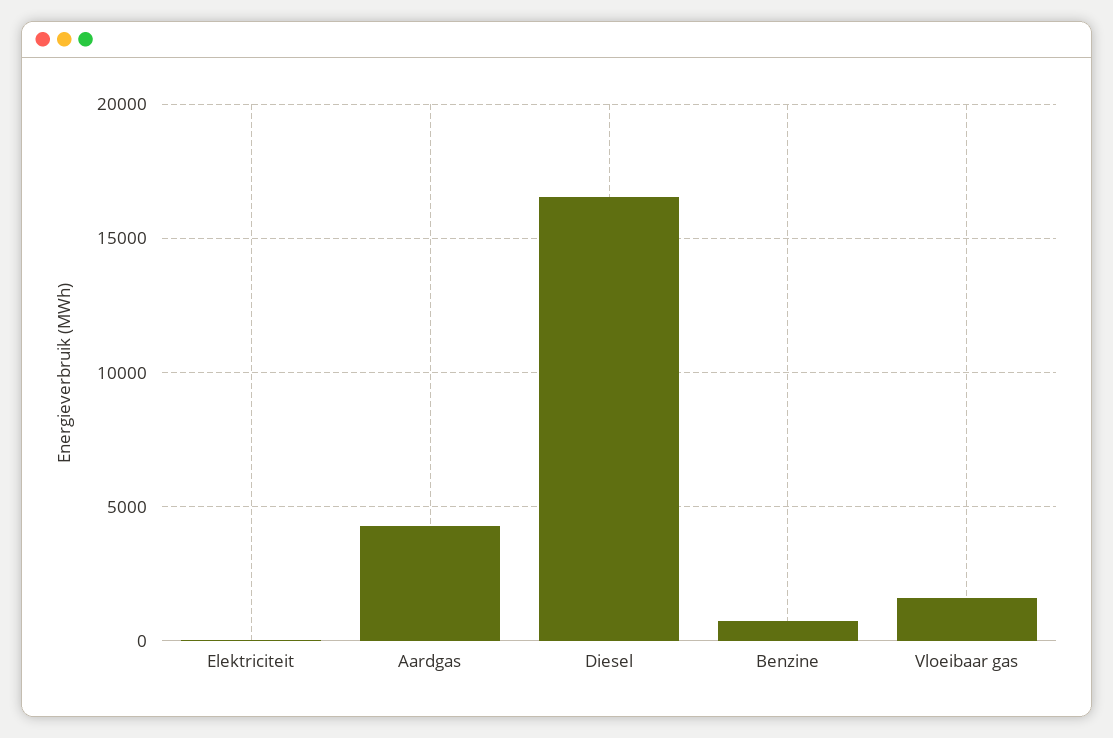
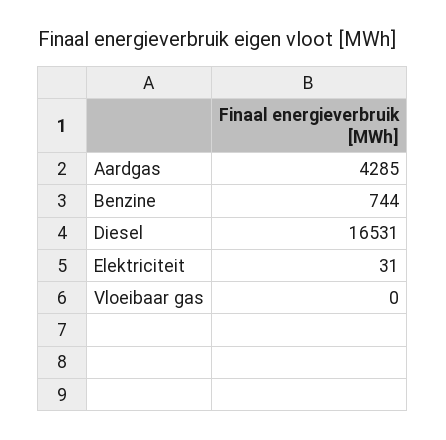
Vloeibaar gas: 1500 -> 0

